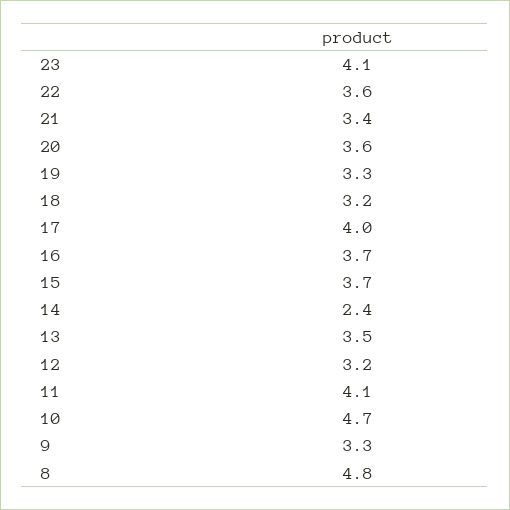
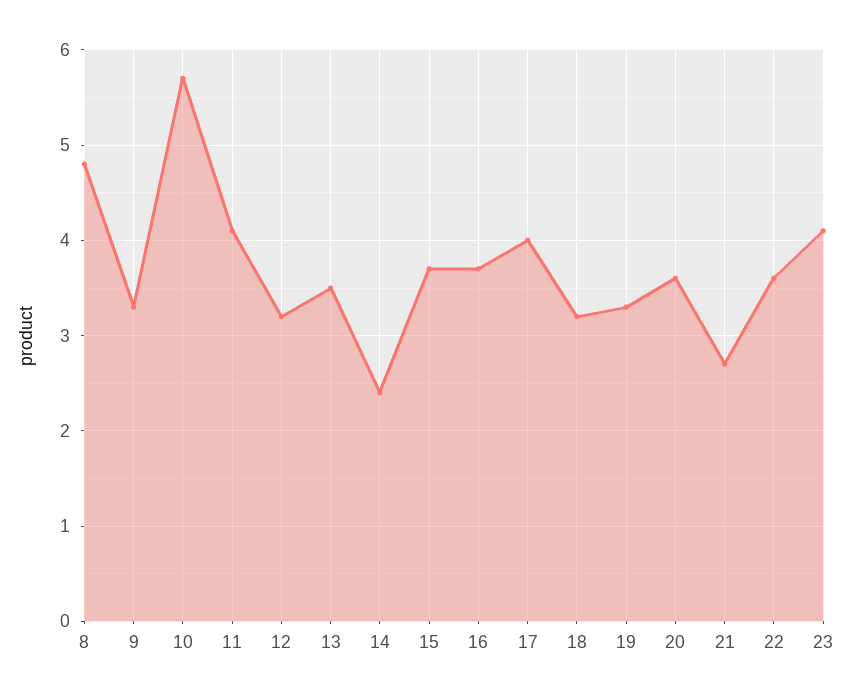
21: 3.4 -> 2.7
10: 4.7 -> 5.7

